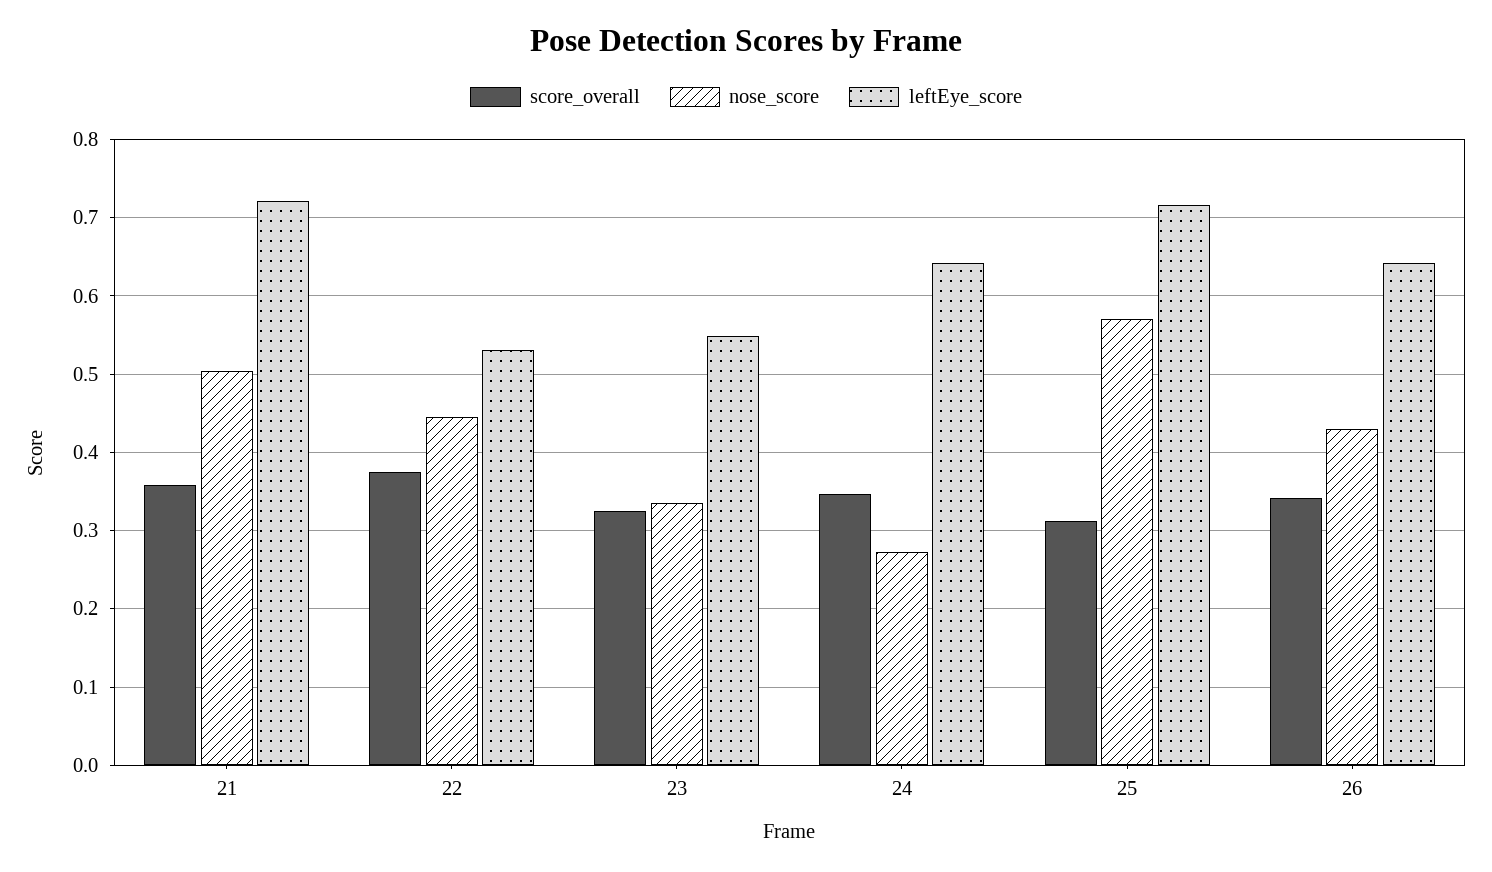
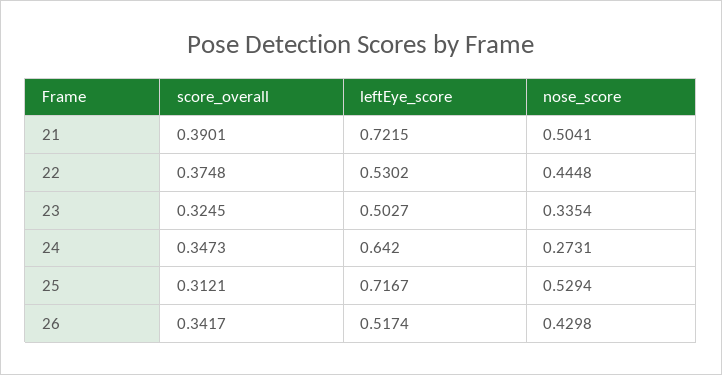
score_overall, 21: 0.36 -> 0.3901
leftEye_score, 23: 0.55 -> 0.5027
nose_score, 25: 0.57 -> 0.5294
leftEye_score, 26: 0.64 -> 0.5174

